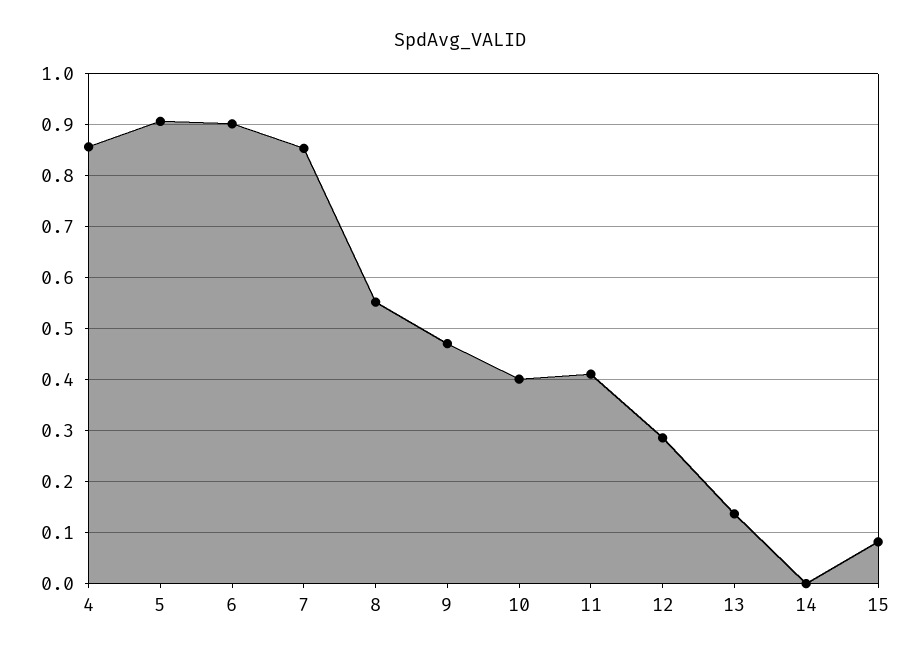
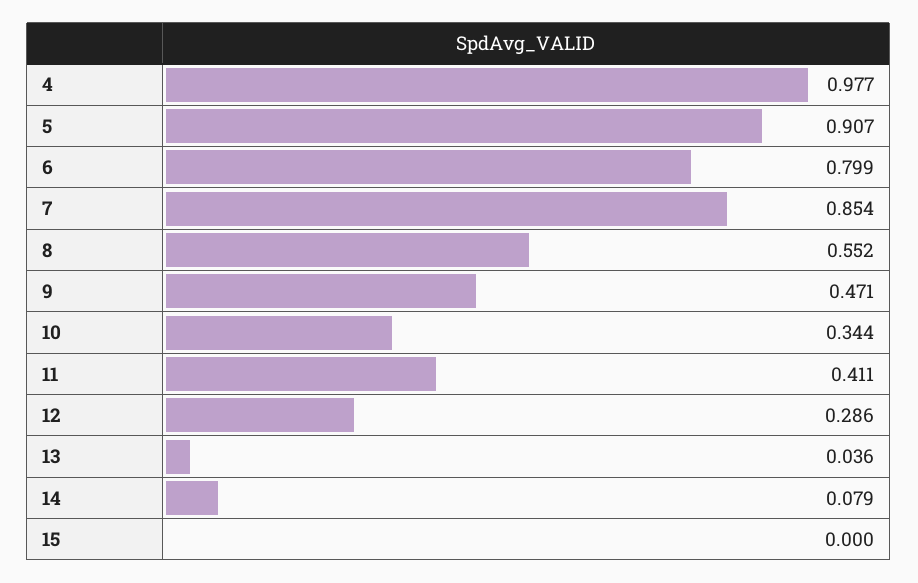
4: 0.86 -> 0.977
6: 0.9 -> 0.799
10: 0.4 -> 0.344
13: 0.14 -> 0.036
14: 0 -> 0.079
15: 0.08 -> 0

